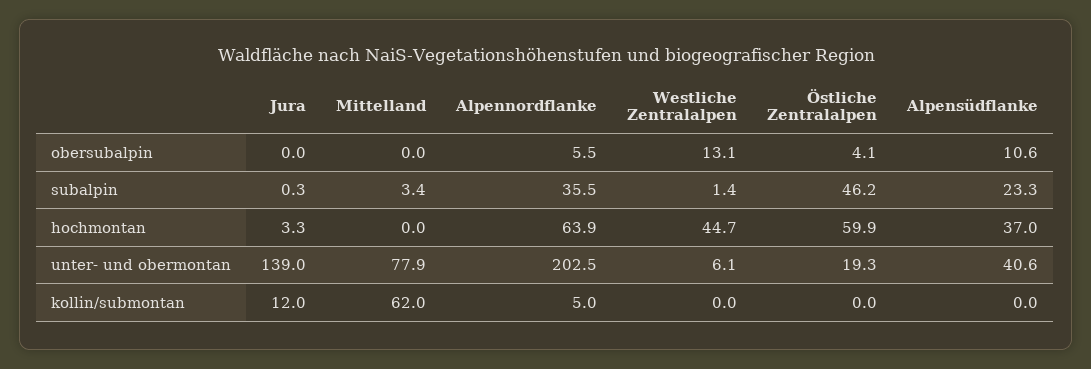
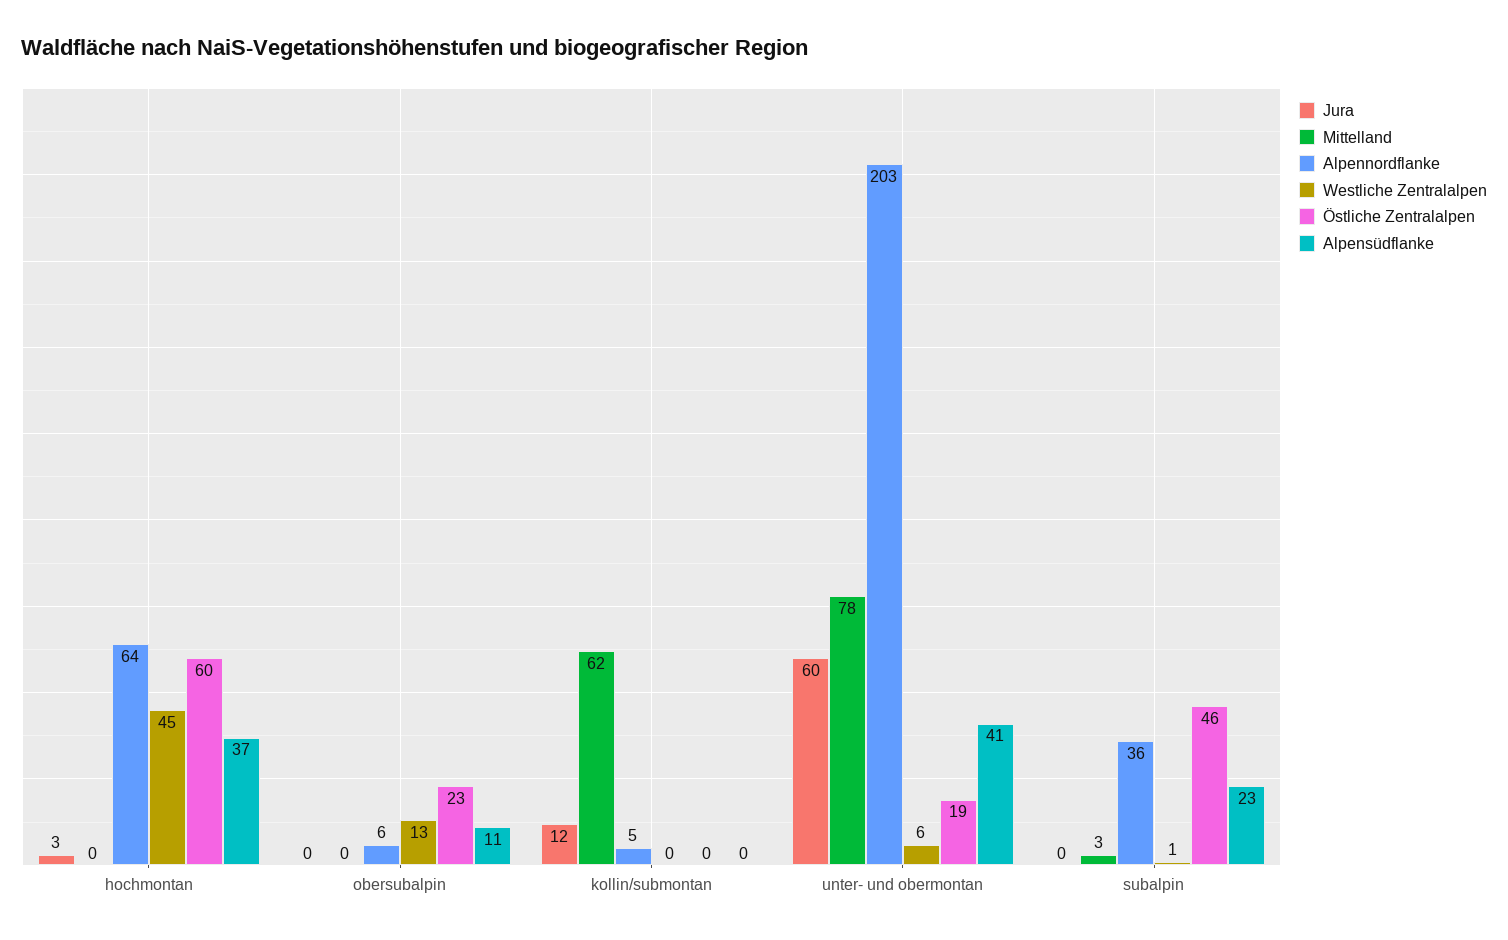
Östliche Zentralalpen, obersubalpin: 4.1 -> 23
Jura, unter- und obermontan: 139 -> 60

